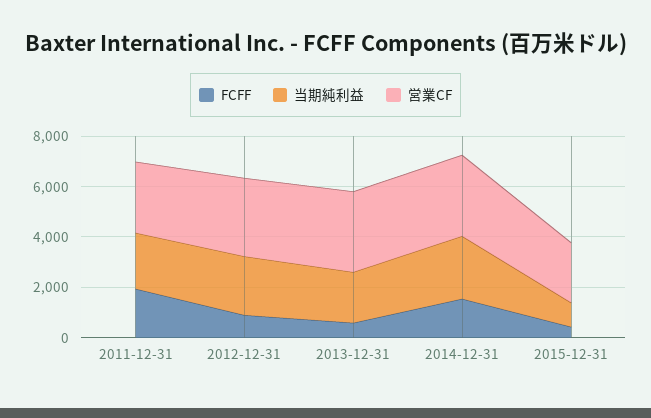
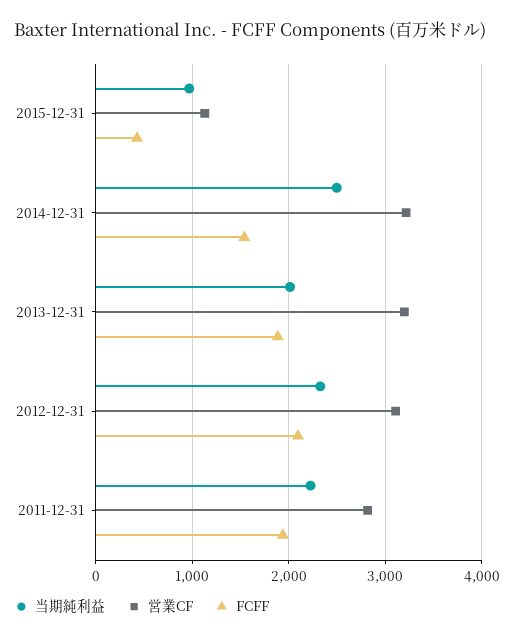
FCFF, 2012-12-31: 1000 -> 2100
FCFF, 2013-12-31: 500 -> 1900
営業CF, 2015-12-31: 2500 -> 1100

